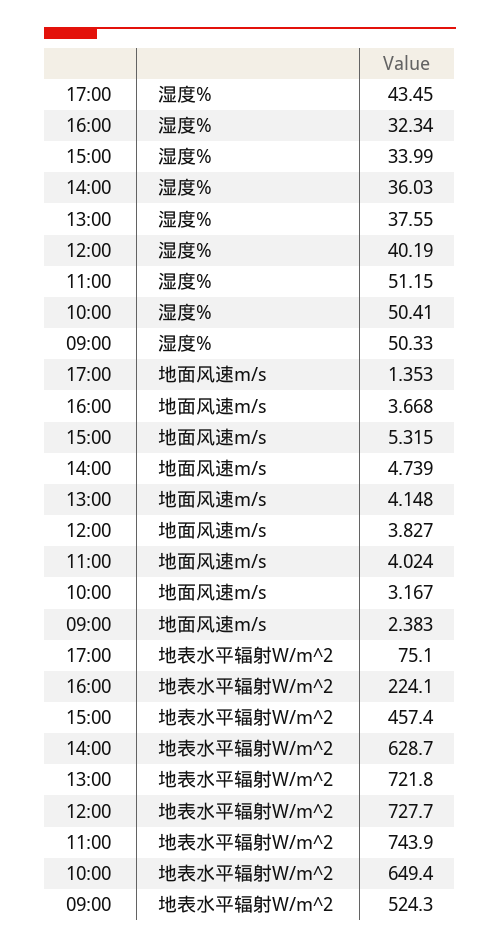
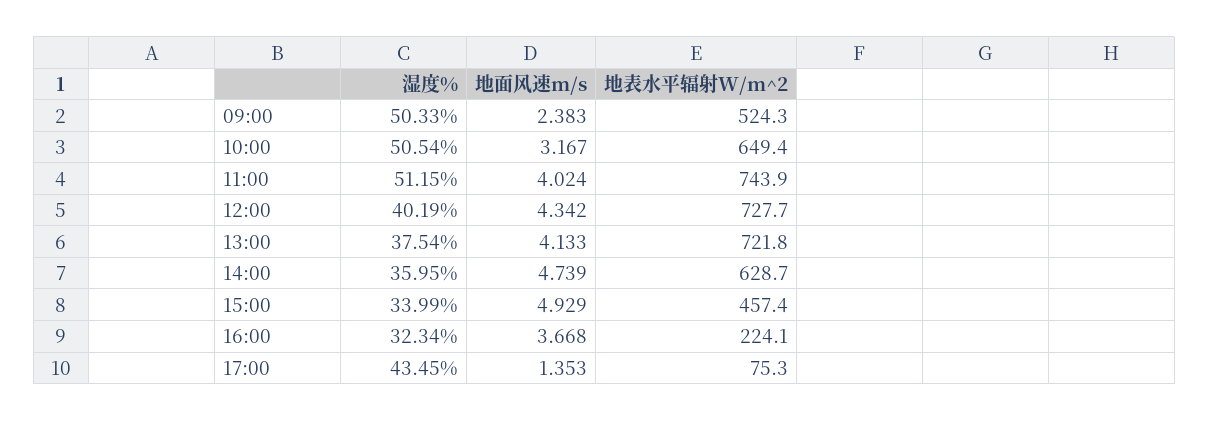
14:00, 湿度%: 36.03 -> 35.95
13:00, 湿度%: 37.55 -> 37.54
10:00, 湿度%: 50.41 -> 50.54
15:00, 地面风速m/s: 5.315 -> 4.929
13:00, 地面风速m/s: 4.148 -> 4.133
12:00, 地面风速m/s: 3.827 -> 4.342
17:00, 地表水平辐射W/m^2: 75.1 -> 75.3

